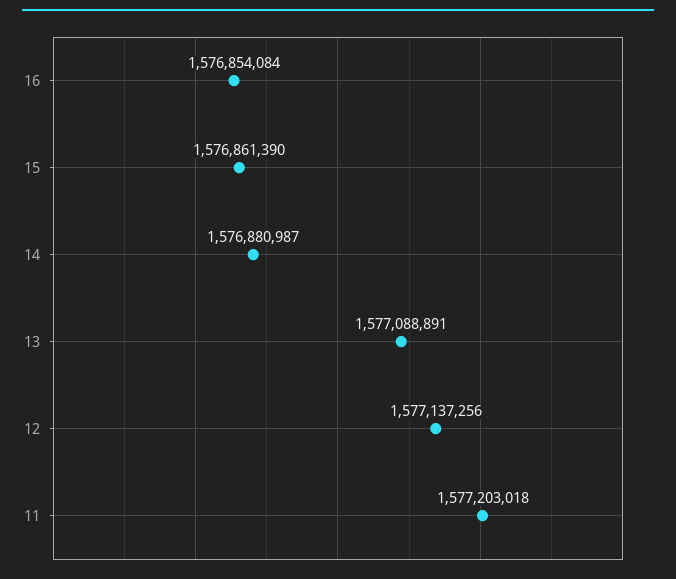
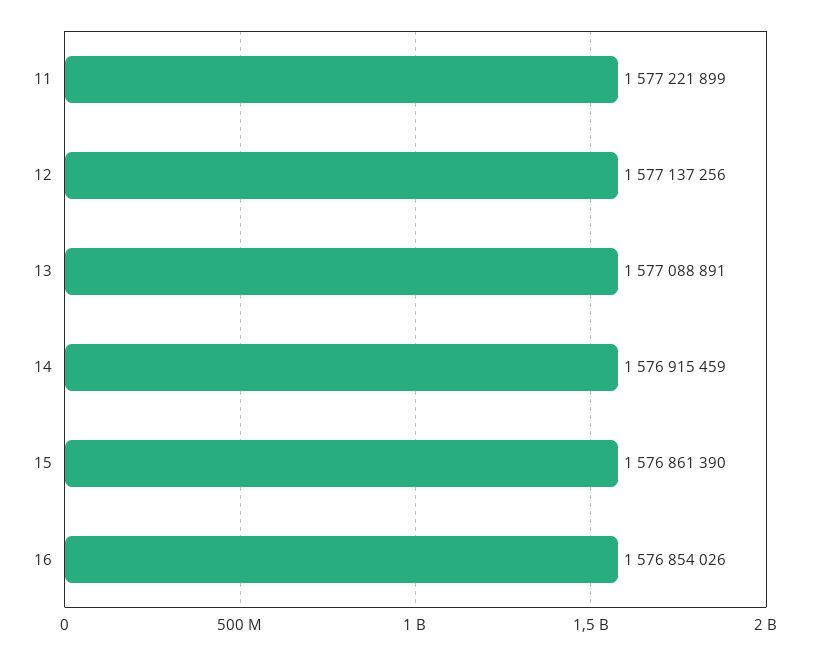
16: 1576854084 -> 1576854026
14: 1576880987 -> 1576915459
11: 1577203018 -> 1577221899

